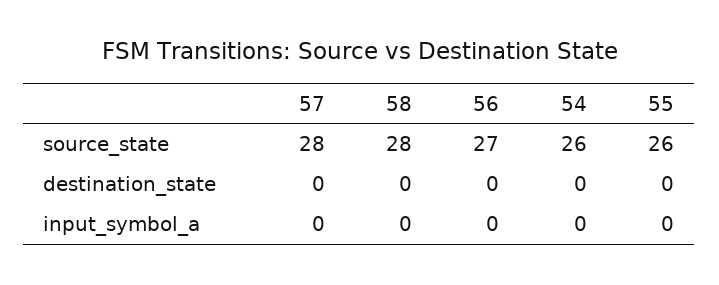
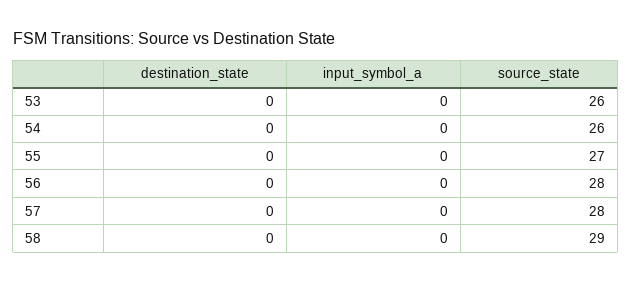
58, source_state: 28 -> 29
56, source_state: 27 -> 28
55, source_state: 26 -> 27
53, destination_state: none -> 0
53, input_symbol_a: none -> 0
53, source_state: none -> 26

